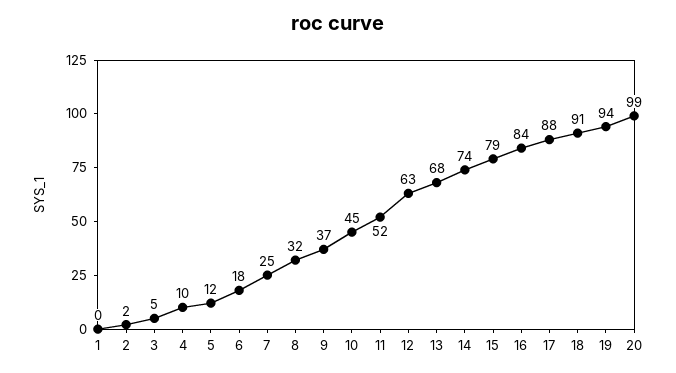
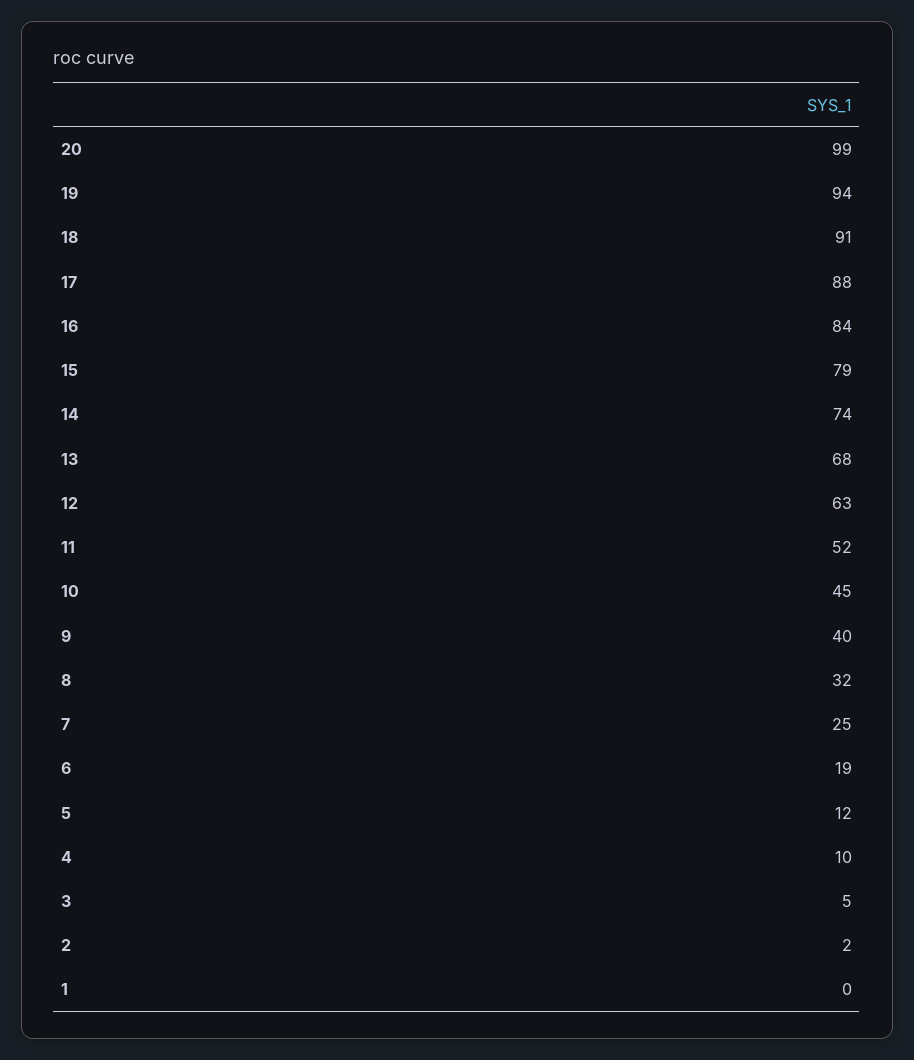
6: 18 -> 19
9: 37 -> 40

